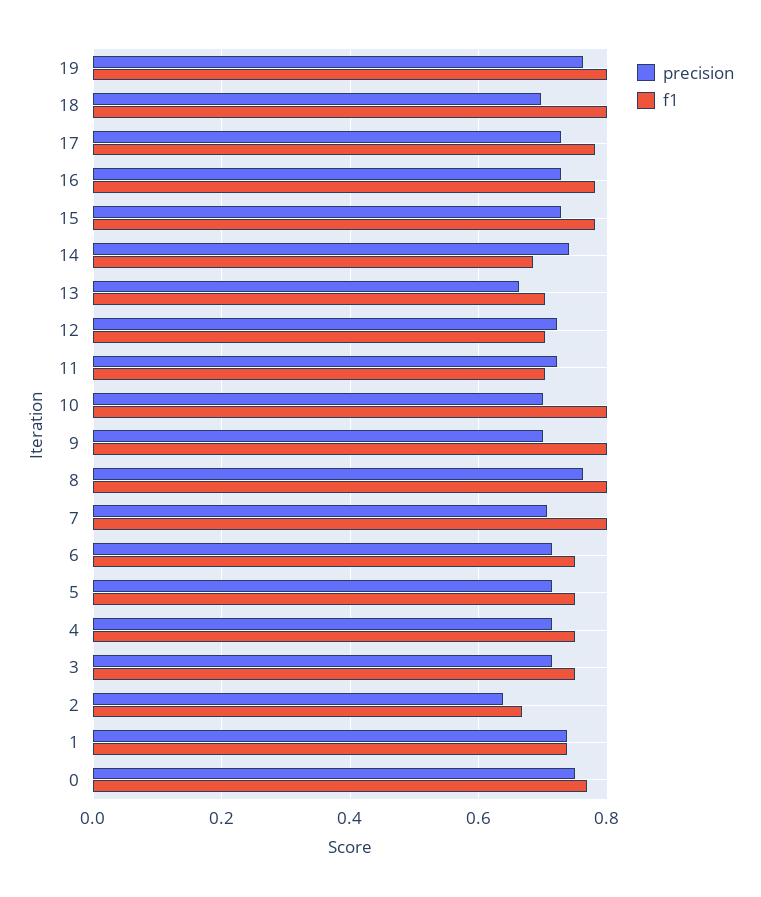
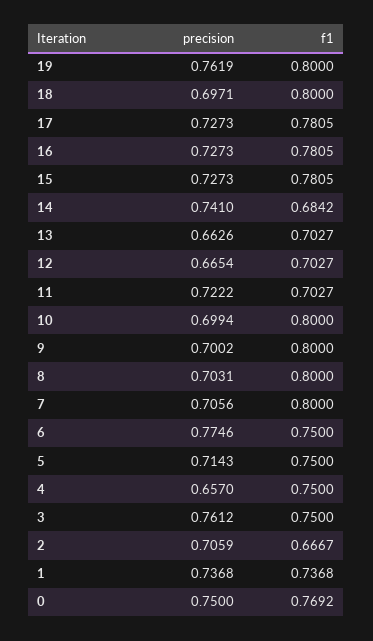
precision, 12: 0.72 -> 0.6654
precision, 8: 0.76 -> 0.7031
precision, 6: 0.72 -> 0.7746
precision, 4: 0.72 -> 0.657
precision, 3: 0.72 -> 0.7612
precision, 2: 0.64 -> 0.7059

